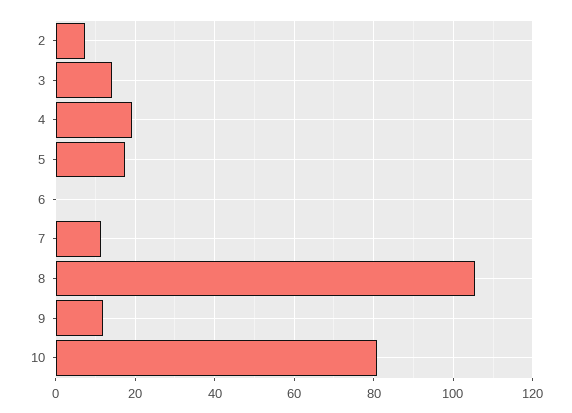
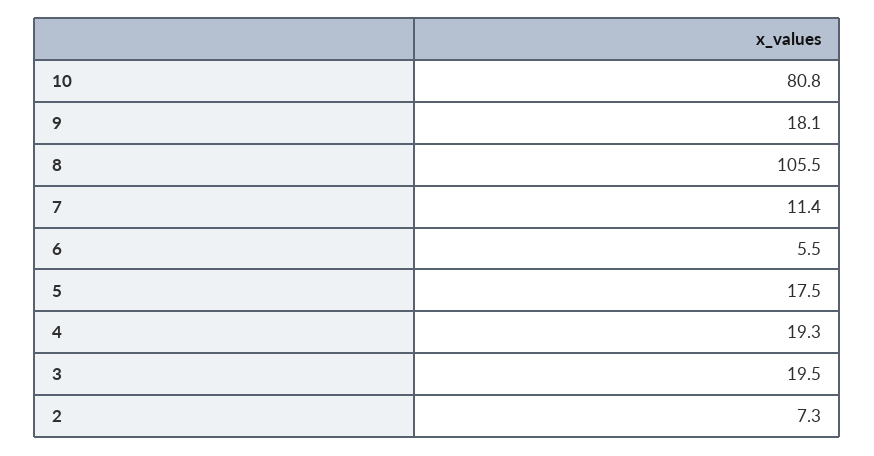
3: 14 -> 19.5
6: 0 -> 5.5
9: 12 -> 18.1

